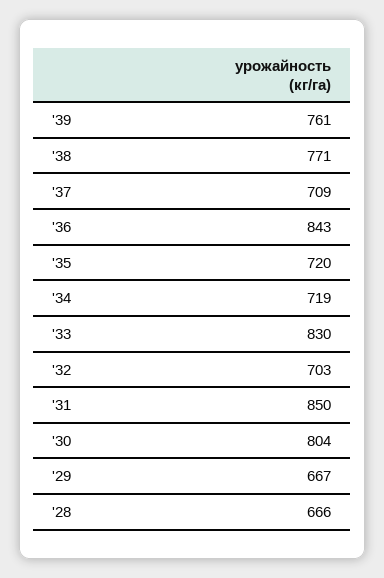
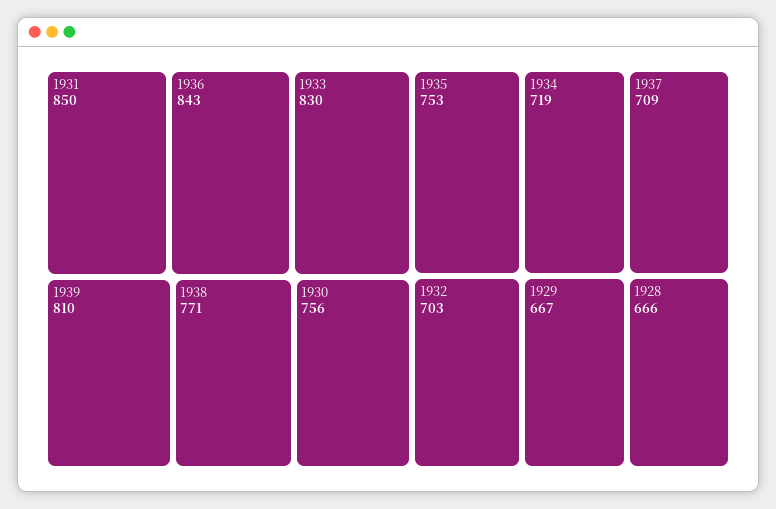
'39: 761 -> 810
'35: 720 -> 753
'30: 804 -> 756

